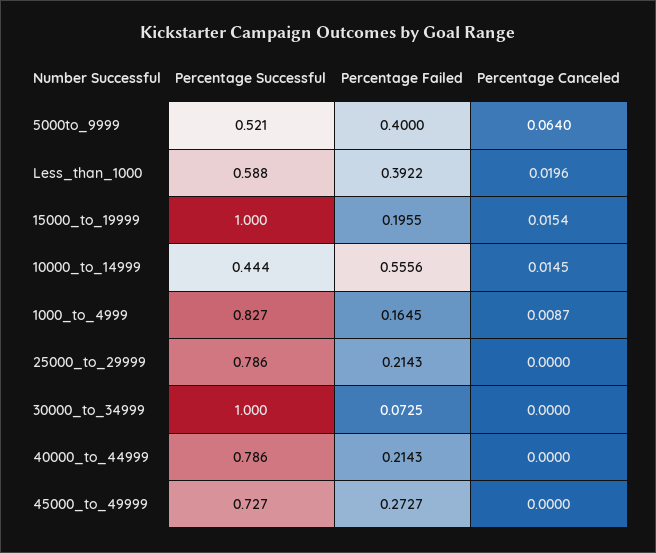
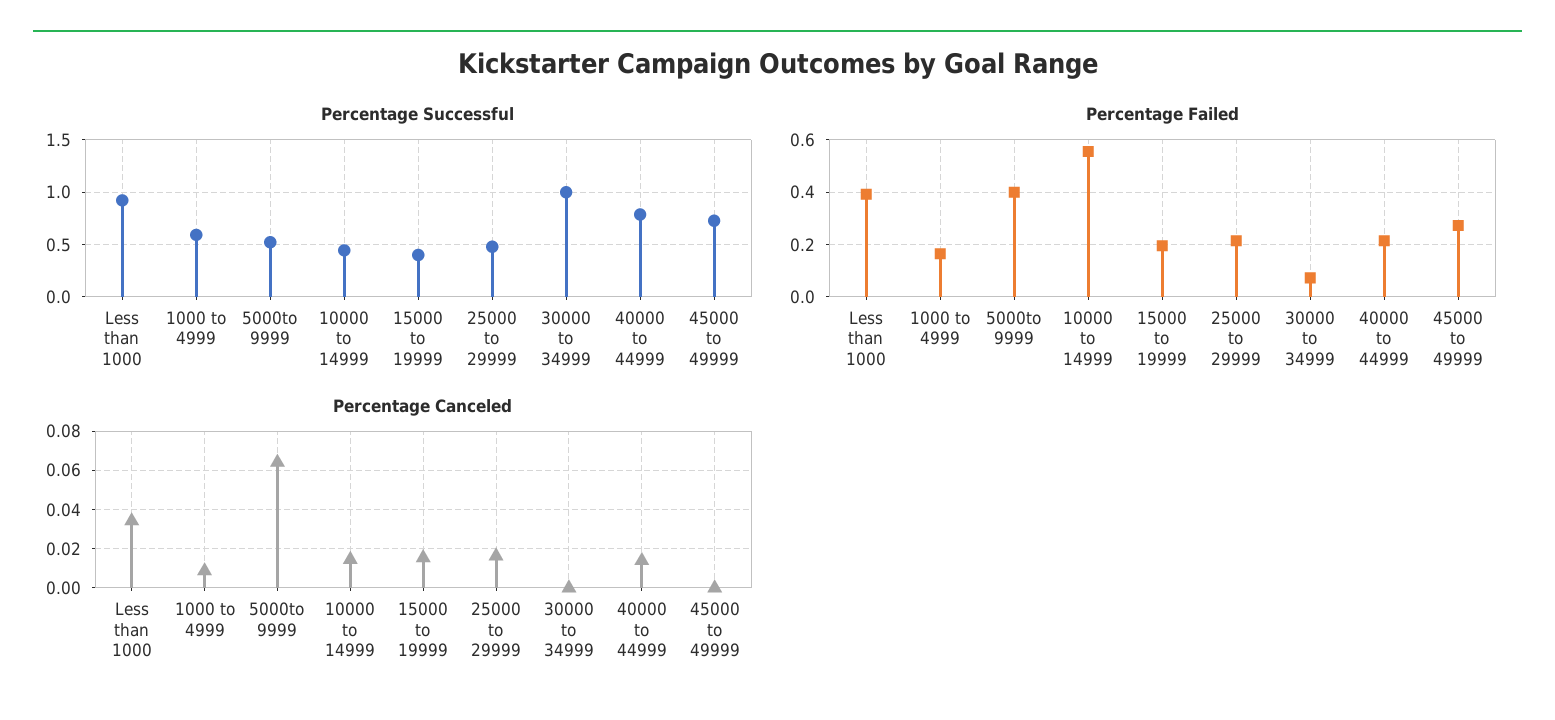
Percentage Successful, Less_than_1000: 0.588 -> 0.9
Percentage Canceled, Less_than_1000: 0.0196 -> 0.035
Percentage Successful, 15000_to_19999: 1 -> 0.4
Percentage Successful, 1000_to_4999: 0.827 -> 0.6
Percentage Successful, 25000_to_29999: 0.786 -> 0.5
Percentage Canceled, 25000_to_29999: 0 -> 0.015
Percentage Canceled, 40000_to_44999: 0 -> 0.015

